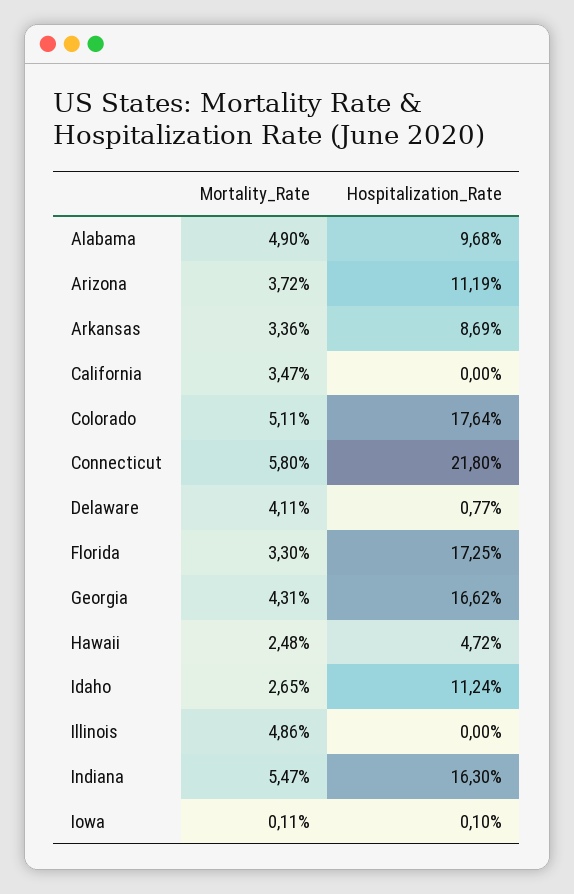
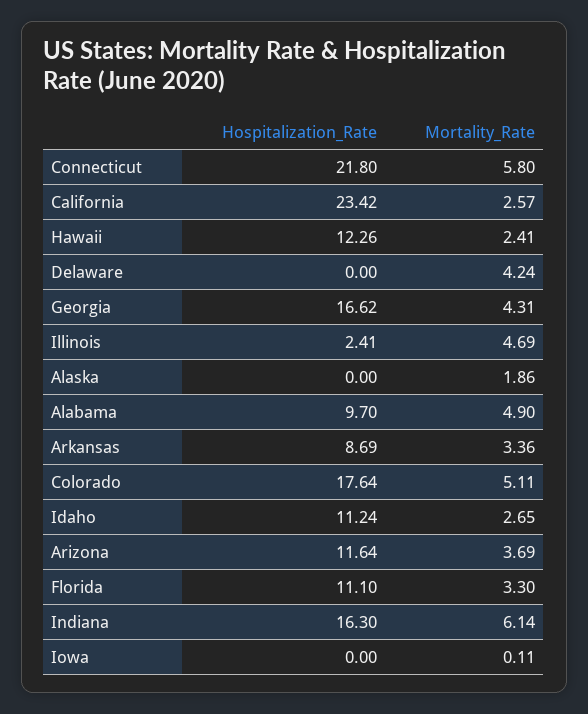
Hospitalization_Rate, Alabama: 9.68 -> 9.7
Mortality_Rate, Arizona: 3.72 -> 3.69
Hospitalization_Rate, Arizona: 11.19 -> 11.64
Mortality_Rate, California: 3.47 -> 2.57
Hospitalization_Rate, California: 0 -> 23.42
Mortality_Rate, Delaware: 4.11 -> 4.24
Hospitalization_Rate, Delaware: 0.77 -> 0
Hospitalization_Rate, Florida: 17.25 -> 11.1
Mortality_Rate, Hawaii: 2.48 -> 2.41
Hospitalization_Rate, Hawaii: 4.72 -> 12.26
Mortality_Rate, Illinois: 4.86 -> 4.69
Hospitalization_Rate, Illinois: 0 -> 2.41
Mortality_Rate, Indiana: 5.47 -> 6.14
Hospitalization_Rate, Iowa: 0.1 -> 0
Hospitalization_Rate, Alaska: none -> 0
Mortality_Rate, Alaska: none -> 1.86

